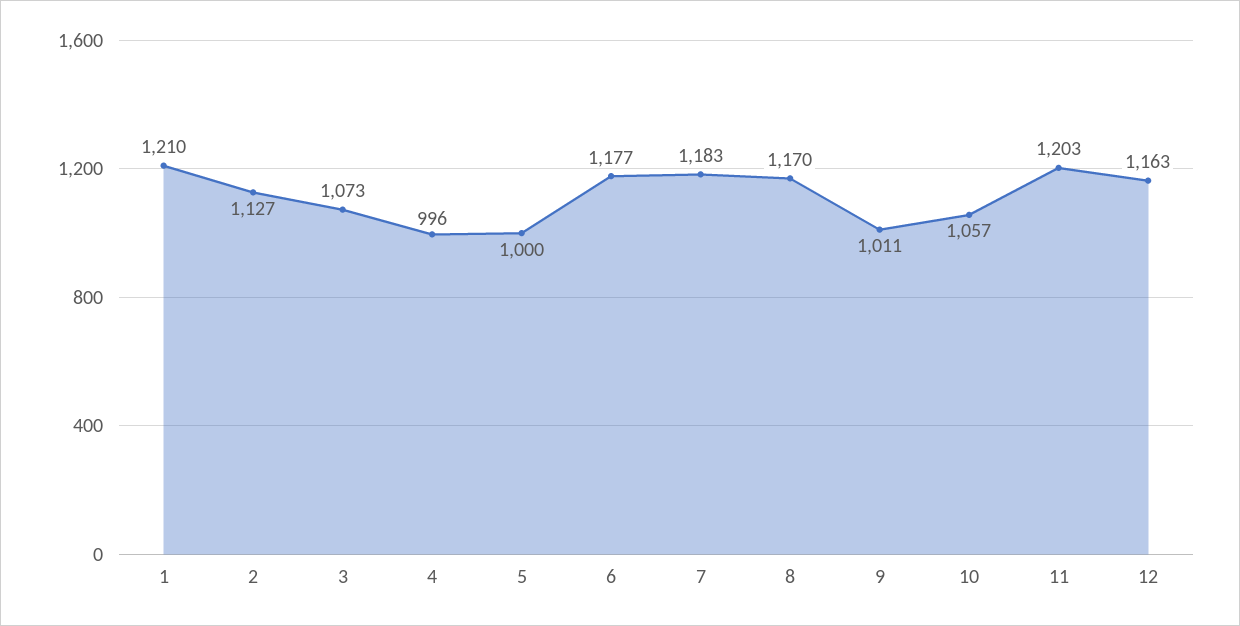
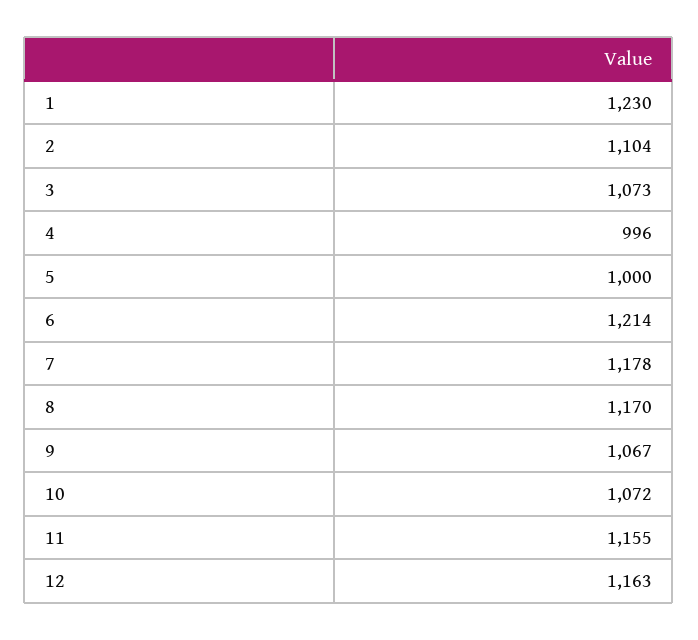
1: 1210 -> 1230
2: 1127 -> 1104
6: 1177 -> 1214
7: 1183 -> 1178
9: 1011 -> 1067
10: 1057 -> 1072
11: 1203 -> 1155

